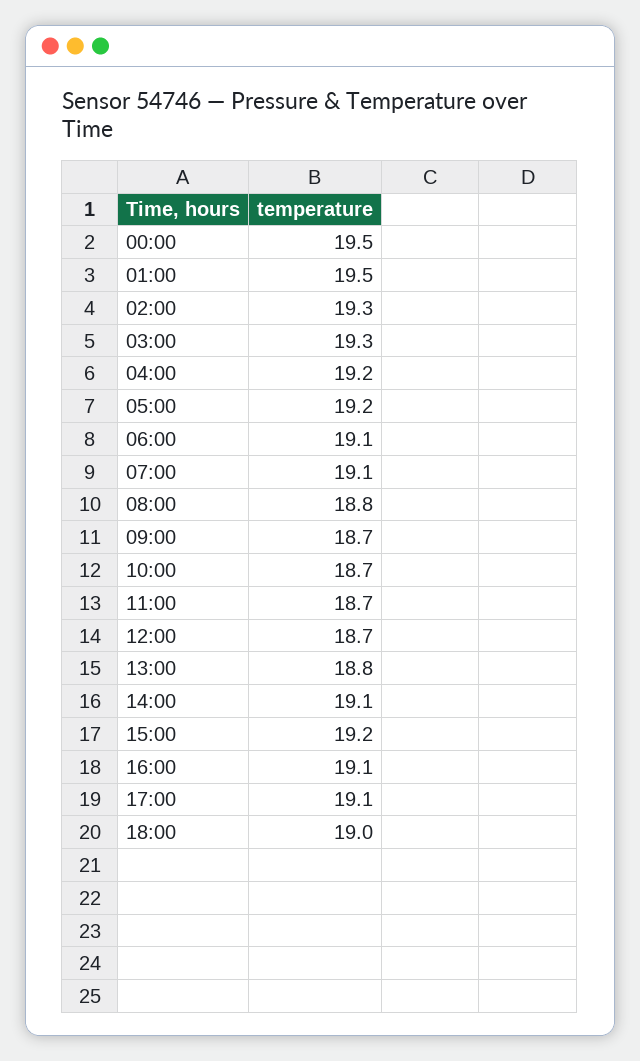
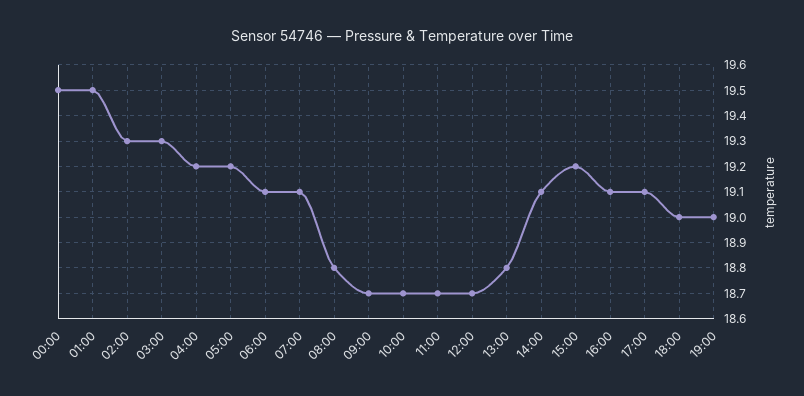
19:00: none -> 19

